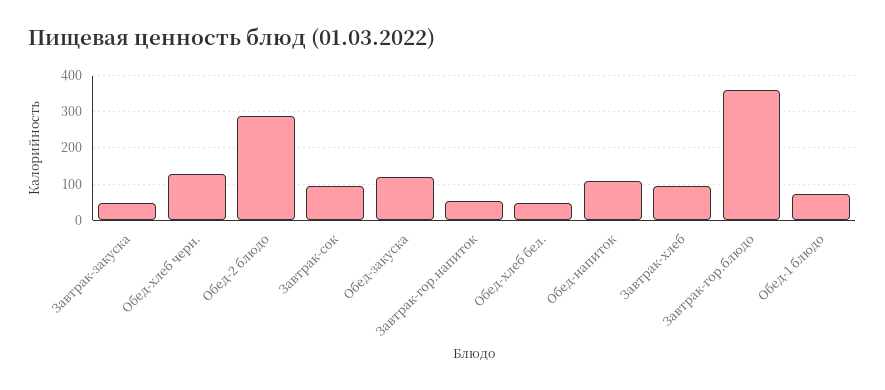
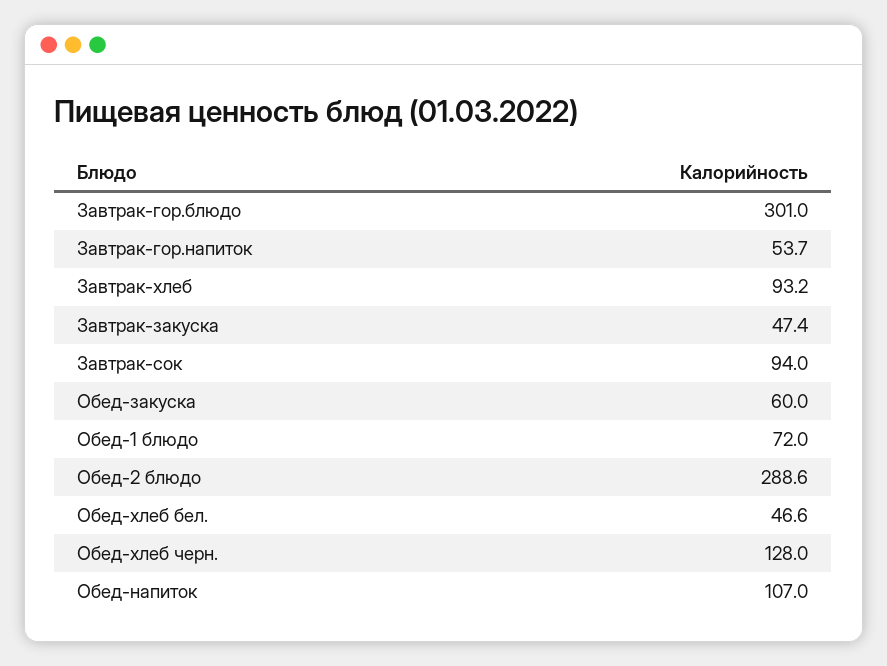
Обед-закуска: 120 -> 60
Завтрак-гор.блюдо: 360 -> 301

